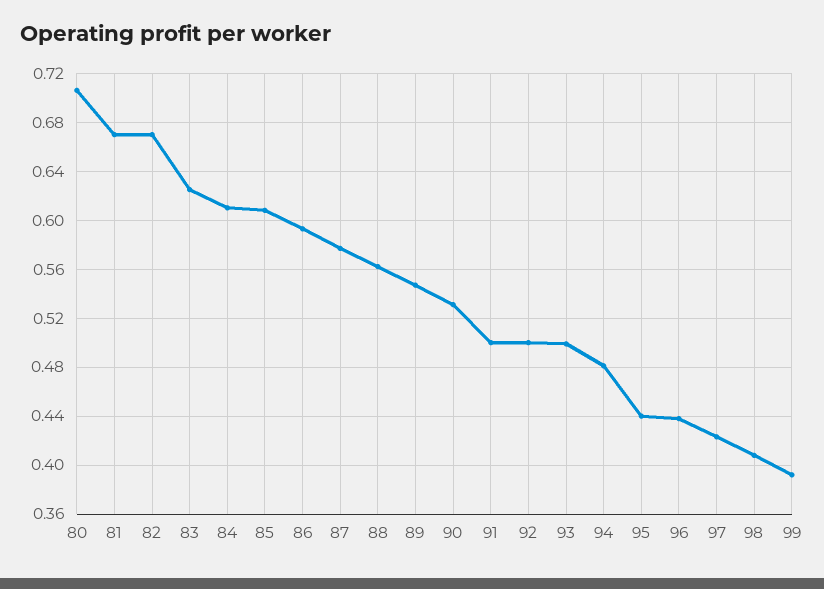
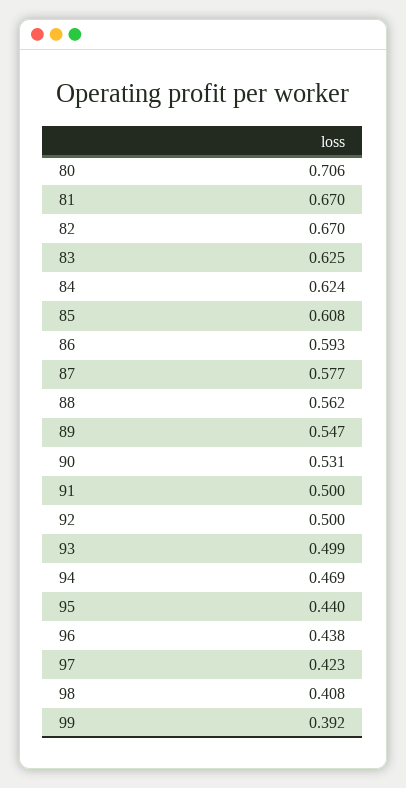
84: 0.61 -> 0.624
94: 0.48 -> 0.469

